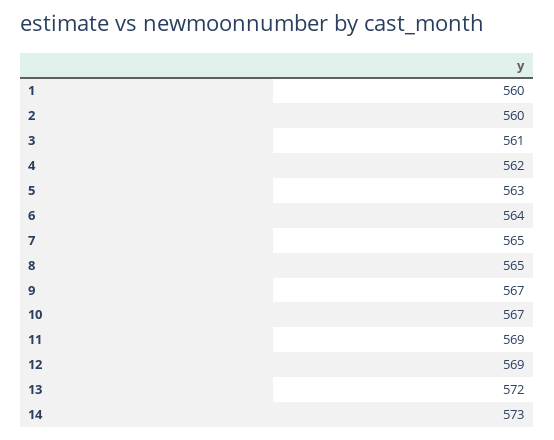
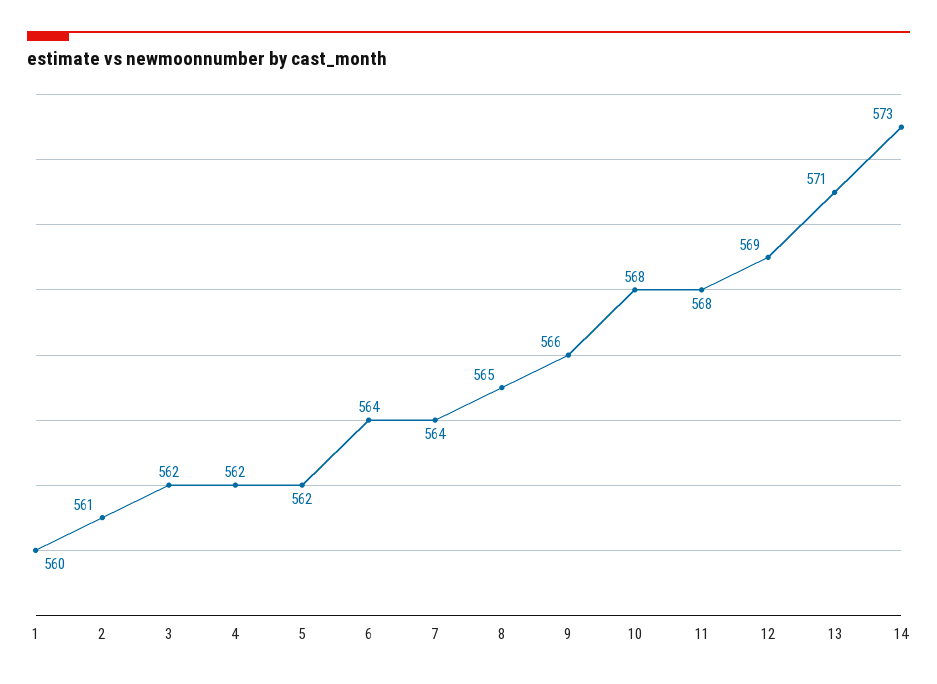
2: 560 -> 561
3: 561 -> 562
5: 563 -> 562
7: 565 -> 564
9: 567 -> 566
10: 567 -> 568
11: 569 -> 568
13: 572 -> 571

